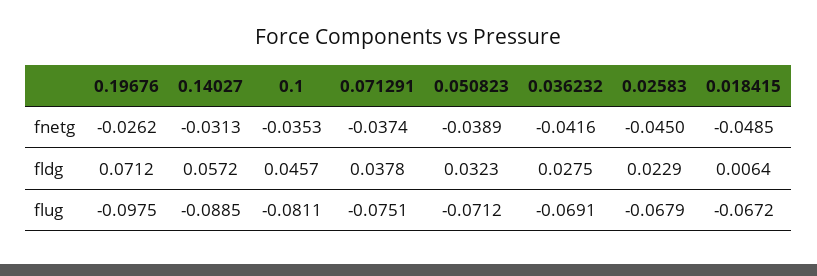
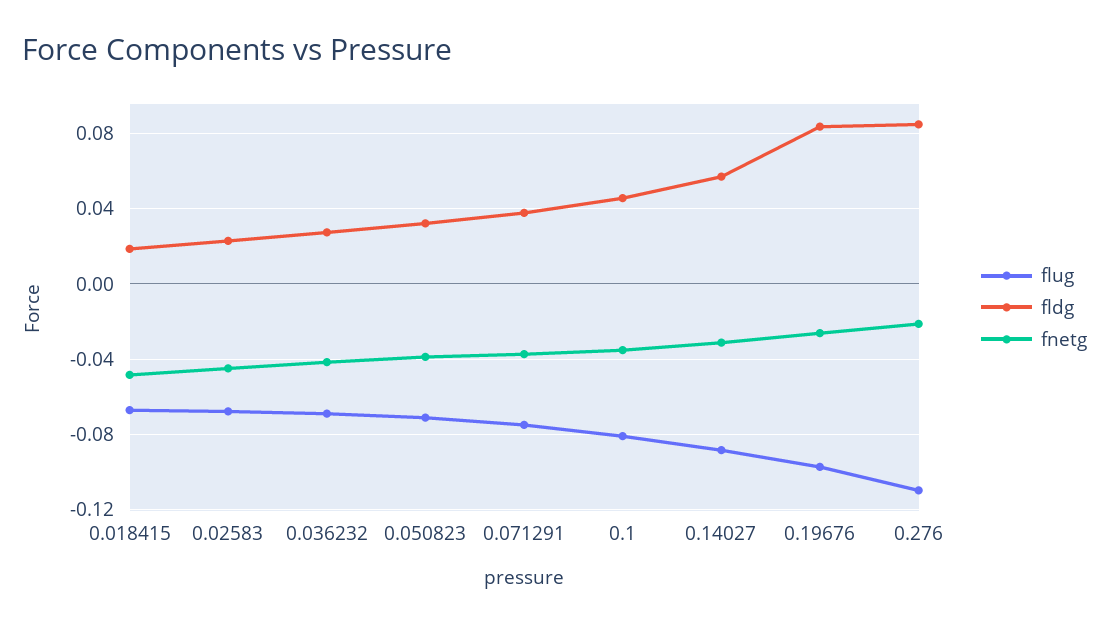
fldg, 0.19676: 0.0712 -> 0.085
fldg, 0.018415: 0.0064 -> 0.02
flug, 0.276: none -> -0.11
fldg, 0.276: none -> 0.085
fnetg, 0.276: none -> -0.02

